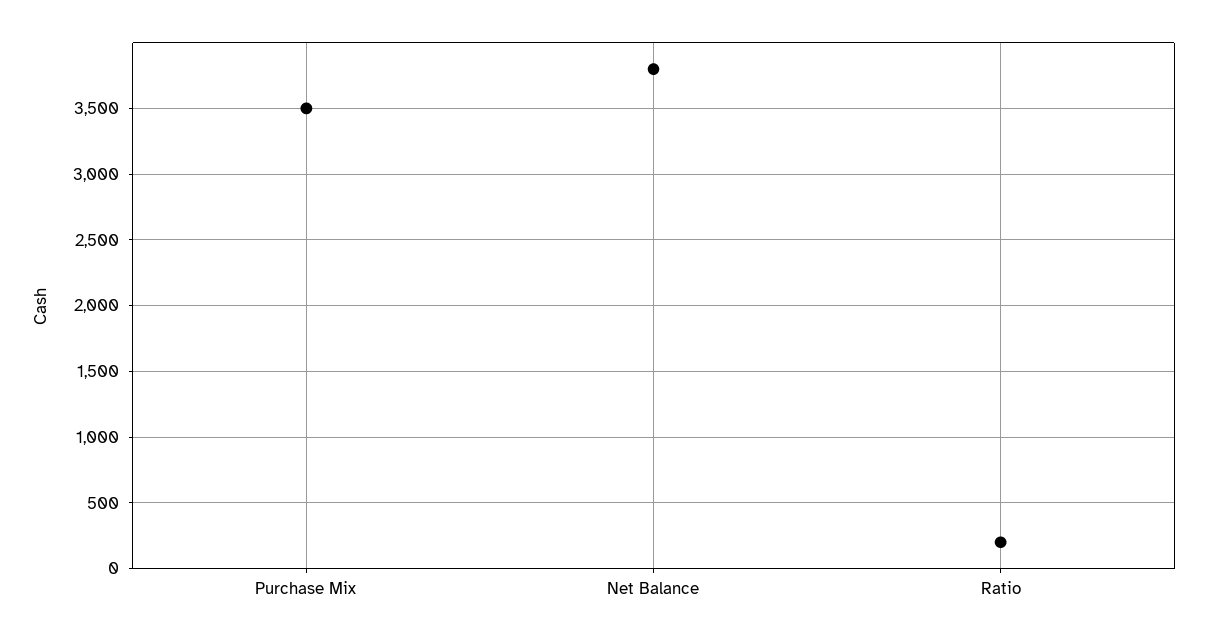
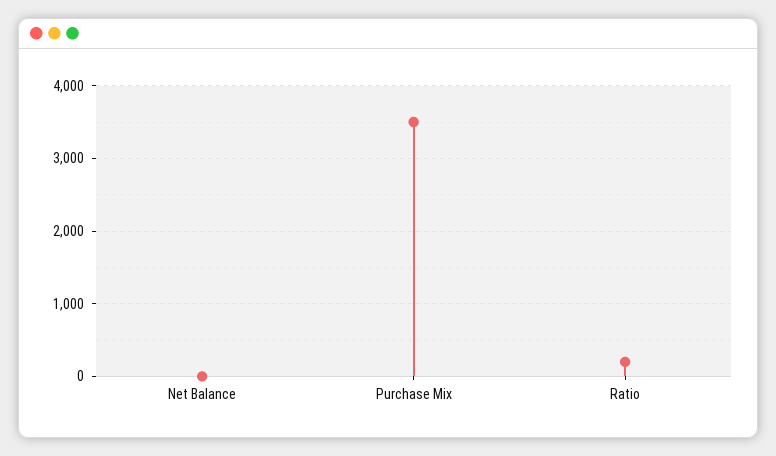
Net Balance: 3800 -> 0

